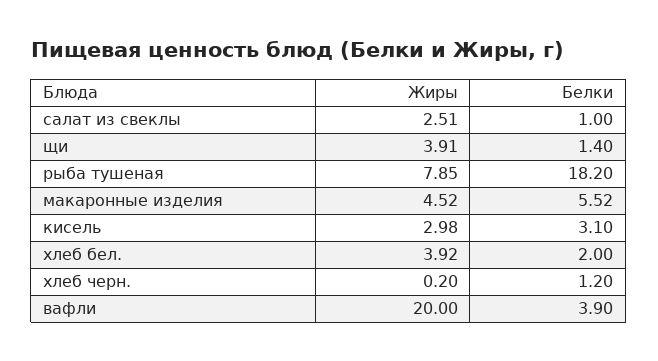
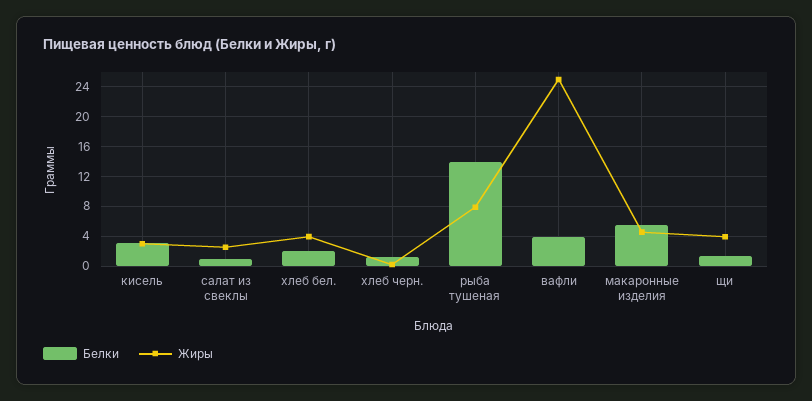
Белки, рыба тушеная: 18.2 -> 14
Жиры, вафли: 20 -> 25

